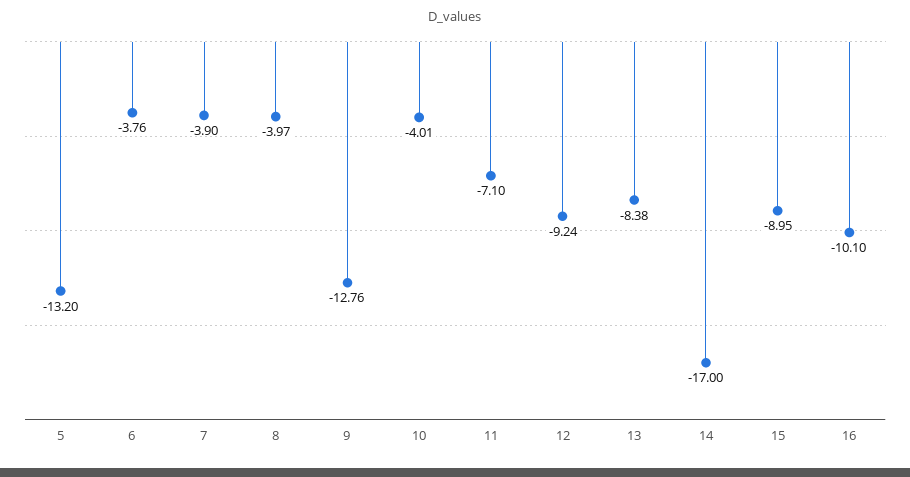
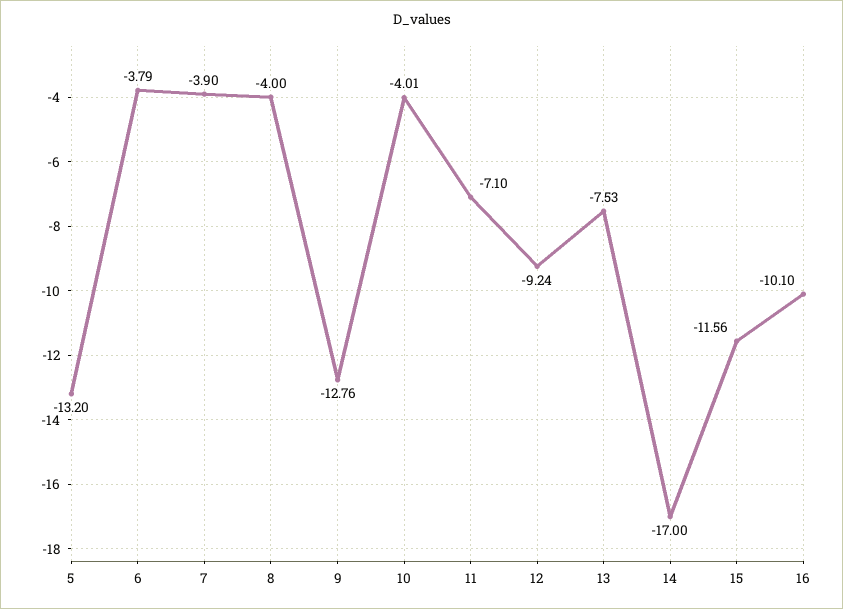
6: -3.76 -> -3.79
8: -3.97 -> -4
13: -8.38 -> -7.53
15: -8.95 -> -11.56

